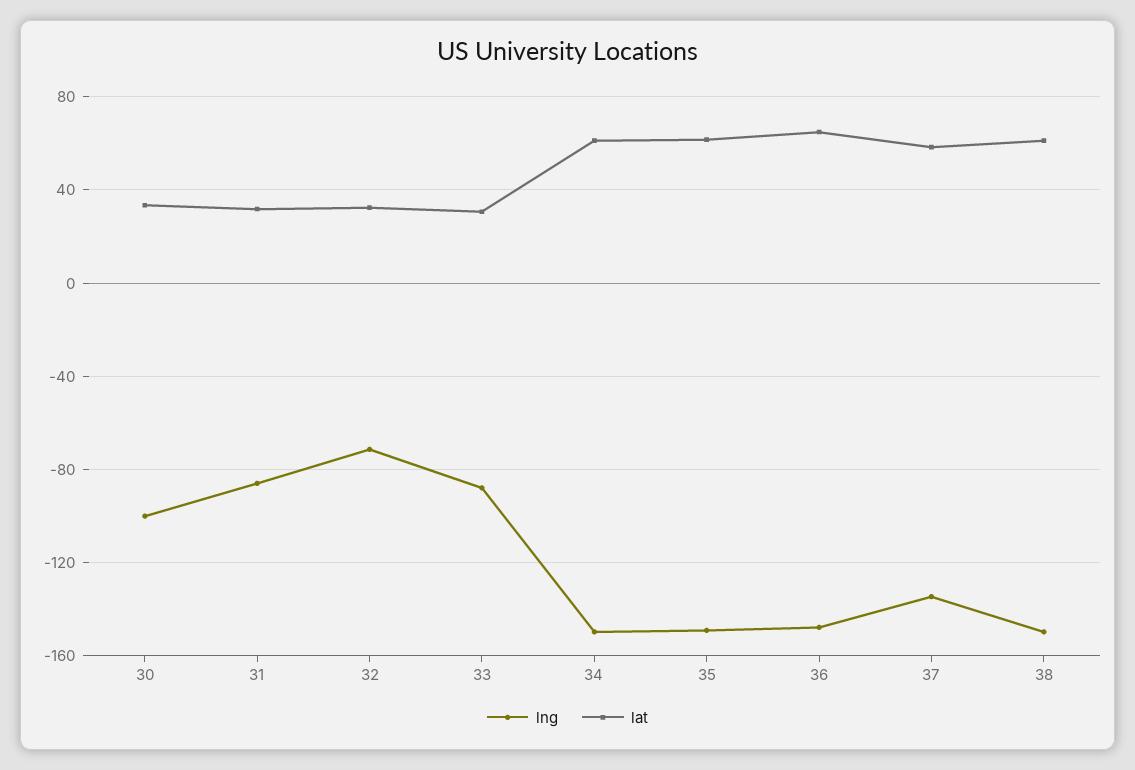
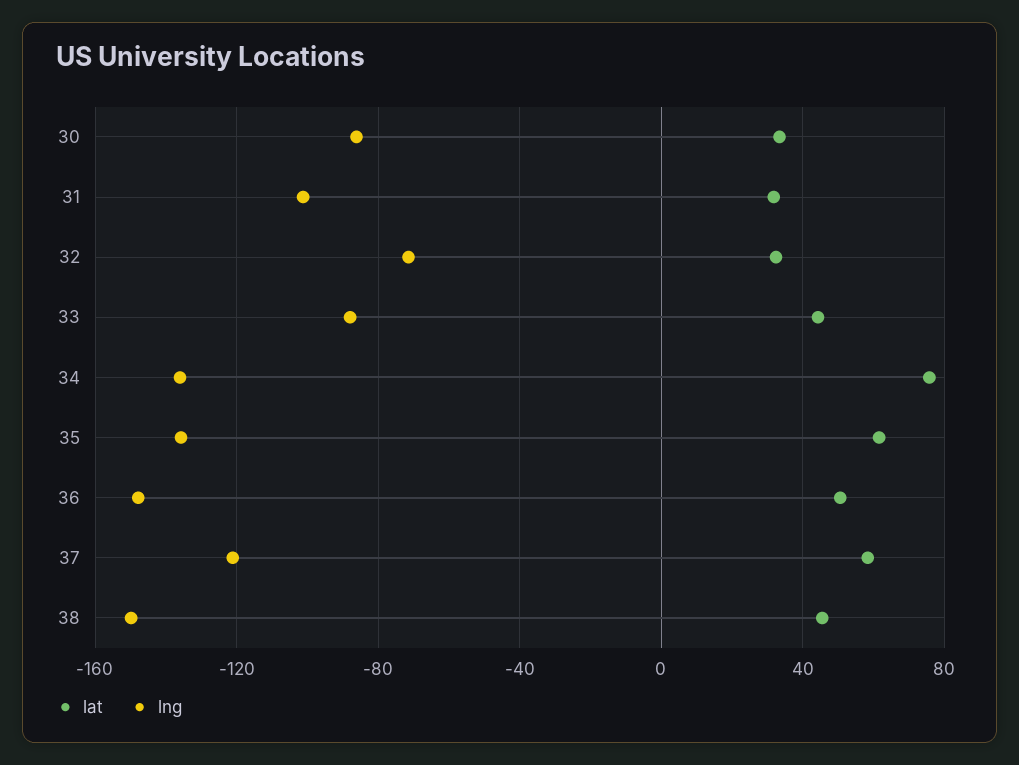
lng, 30: -100 -> -85
lng, 31: -85 -> -100
lat, 33: 30 -> 45
lng, 34: -150 -> -135
lat, 34: 60 -> 75
lng, 35: -150 -> -135
lat, 36: 65 -> 50
lng, 37: -135 -> -120
lat, 38: 60 -> 45

